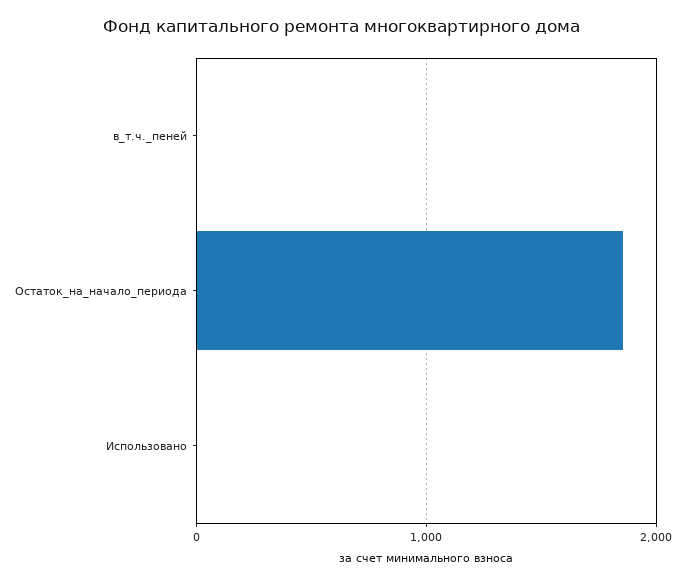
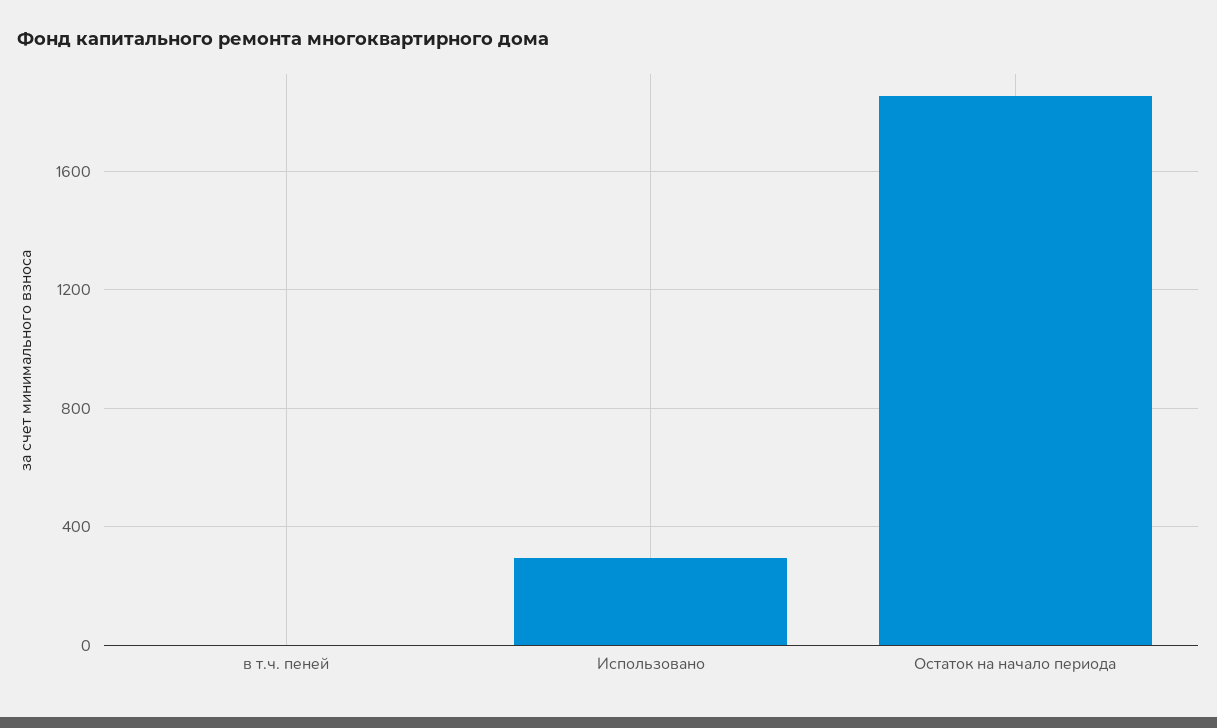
Использовано: 0 -> 300

